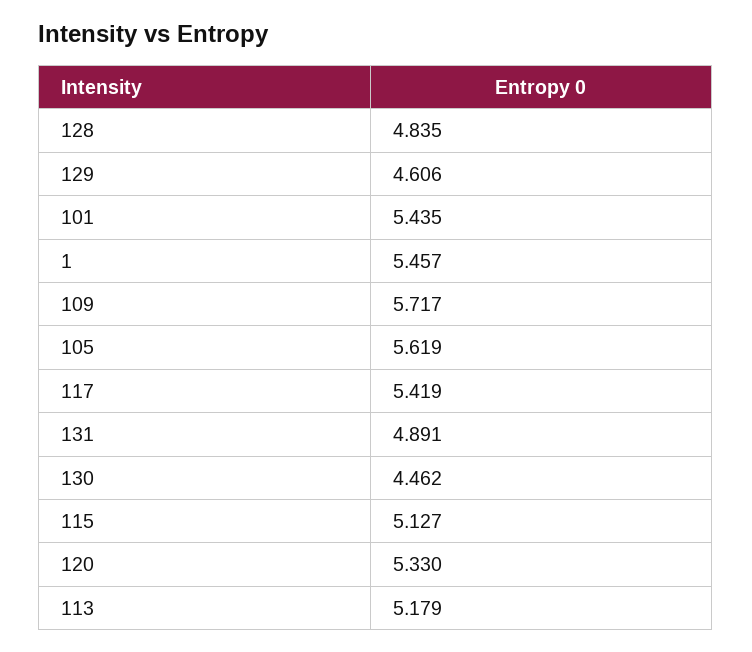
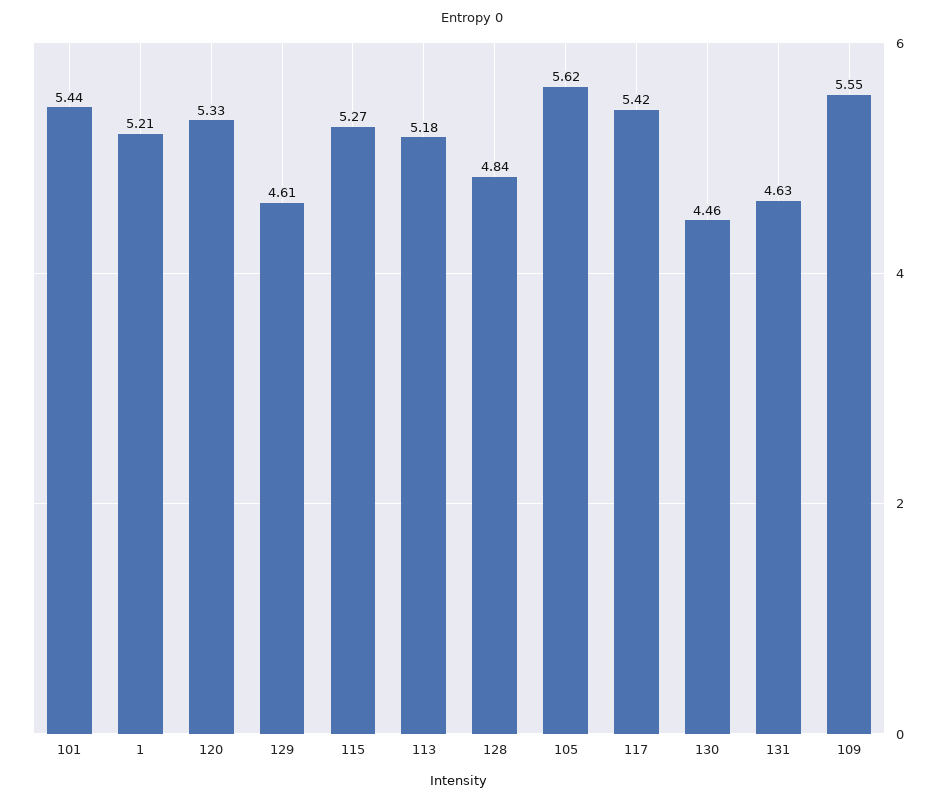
1: 5.457 -> 5.21
109: 5.717 -> 5.55
131: 4.891 -> 4.63
115: 5.127 -> 5.27

